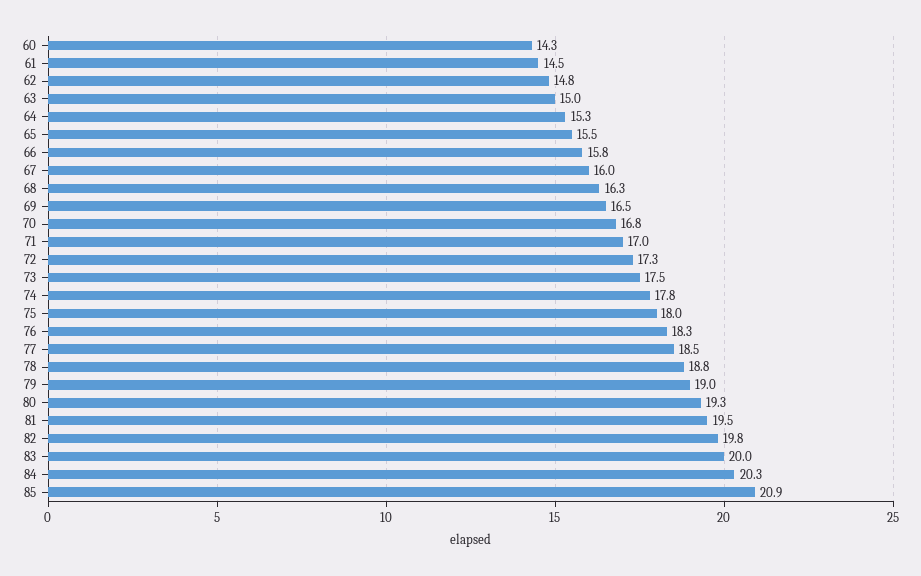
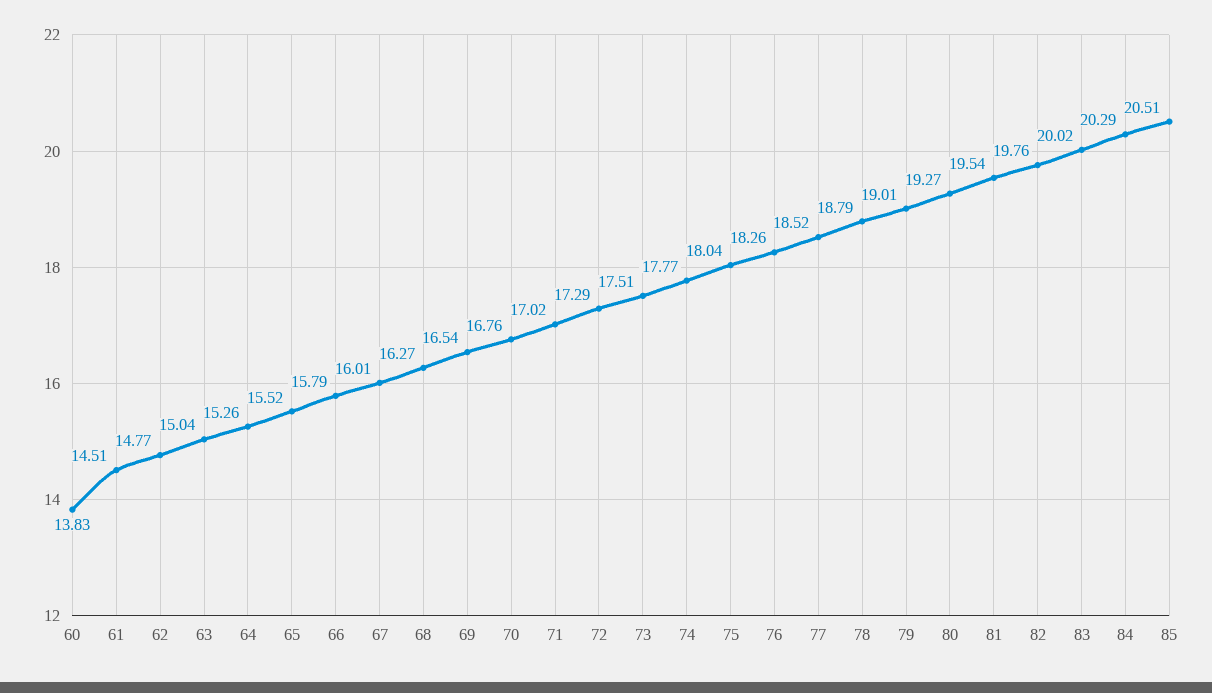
60: 14.3 -> 13.83
85: 20.9 -> 20.51

